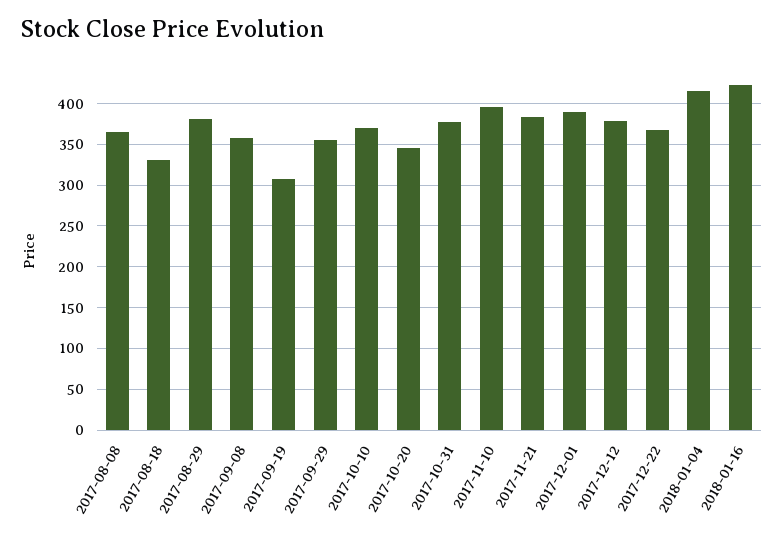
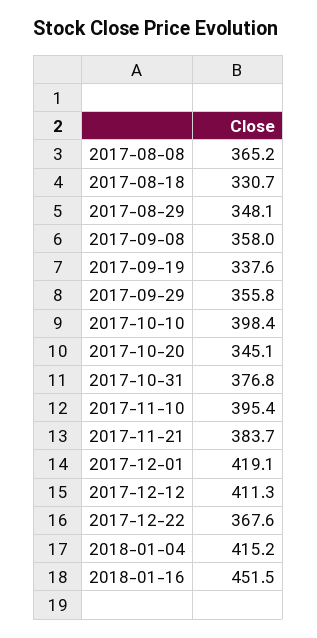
2017-08-29: 380 -> 348.1
2017-09-19: 310 -> 337.6
2017-10-10: 370 -> 398.4
2017-12-01: 390 -> 419.1
2017-12-12: 380 -> 411.3
2018-01-16: 420 -> 451.5

